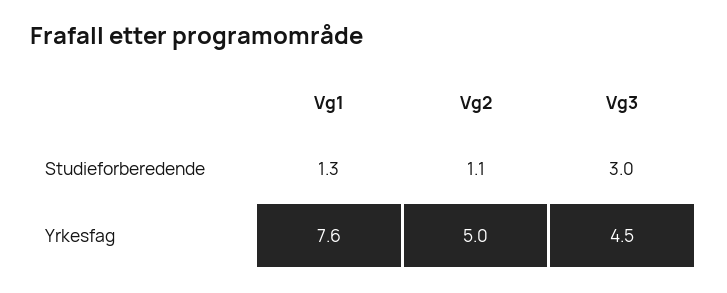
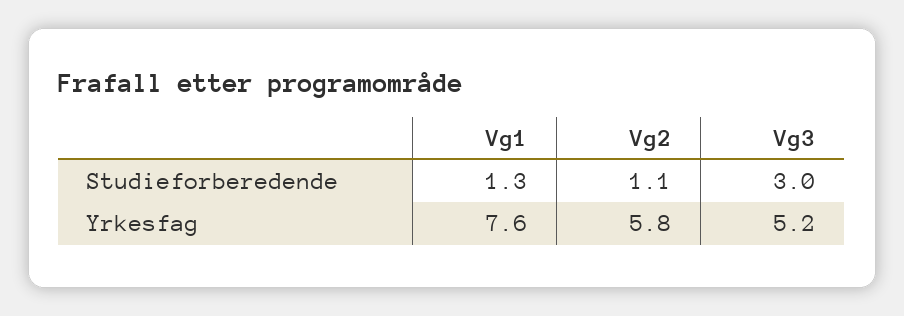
Vg2, Yrkesfag: 5 -> 5.8
Vg3, Yrkesfag: 4.5 -> 5.2

